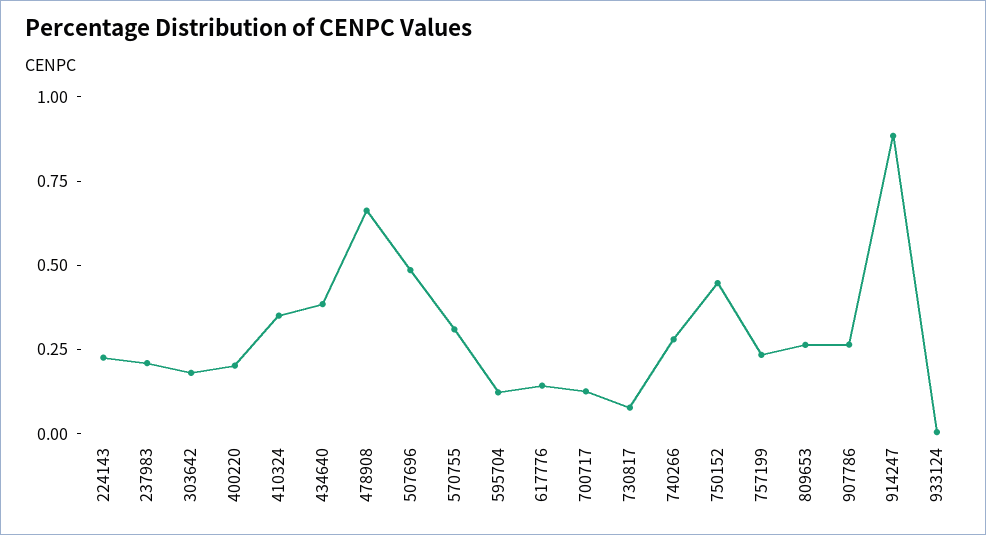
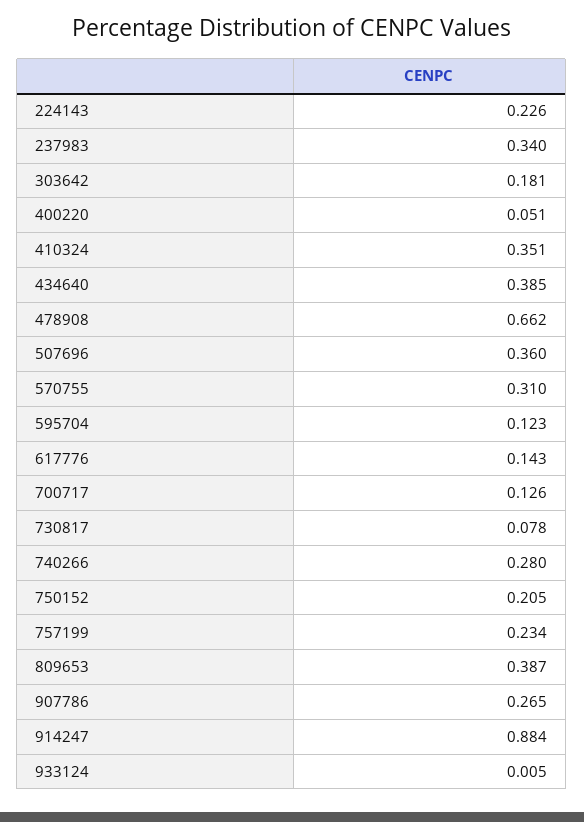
237983: 0.2 -> 0.34
400220: 0.2 -> 0.051
507696: 0.5 -> 0.36
750152: 0.45 -> 0.205
809653: 0.25 -> 0.387

